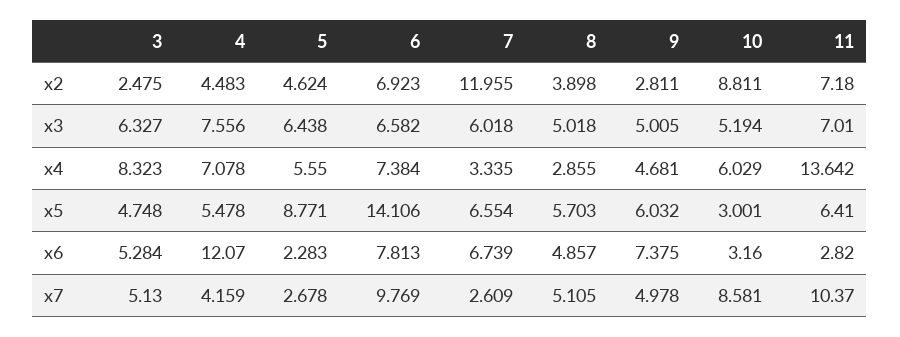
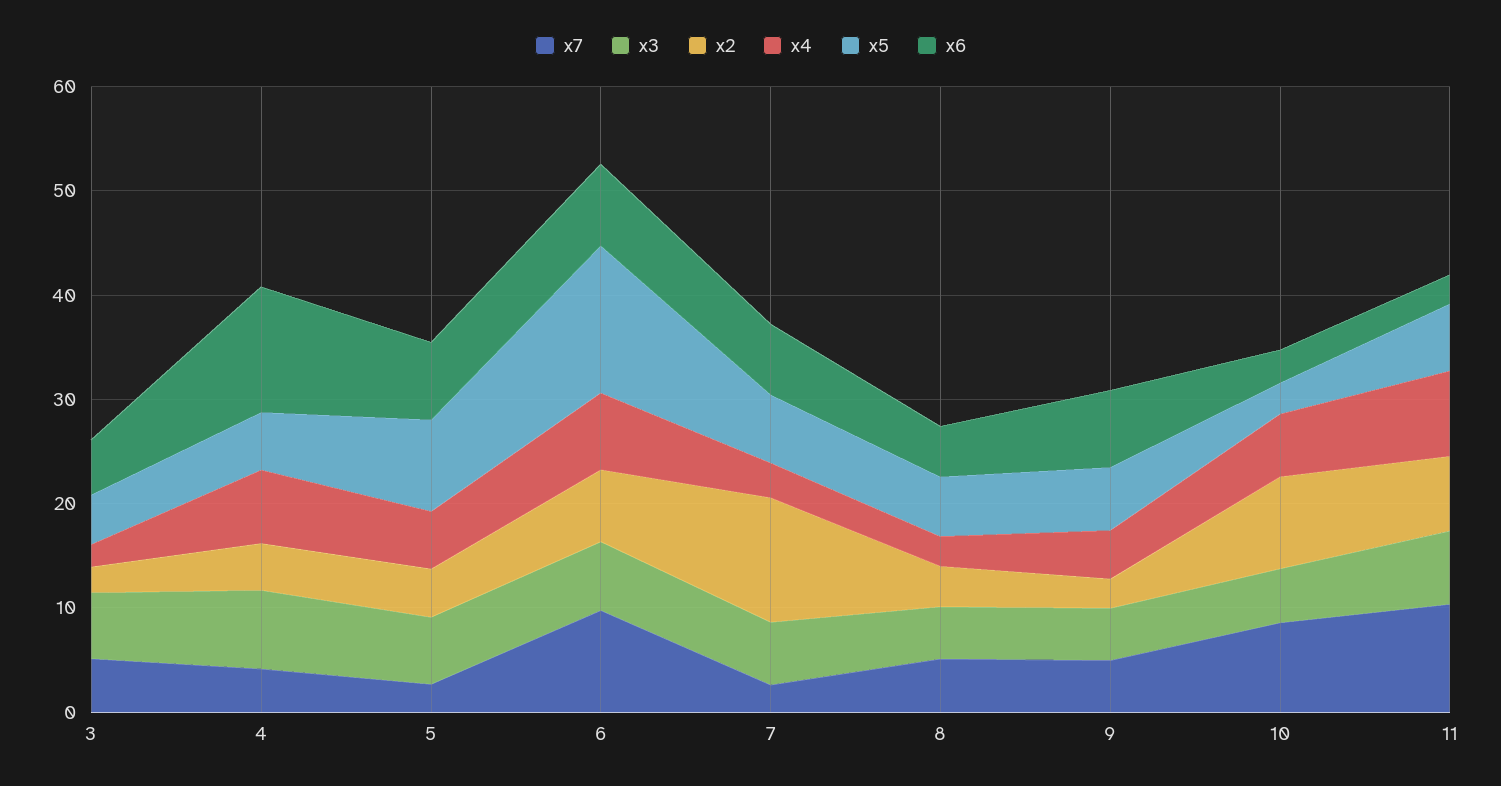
x4, 3: 8.323 -> 2
x4, 11: 13.642 -> 8
x6, 5: 2.283 -> 8

